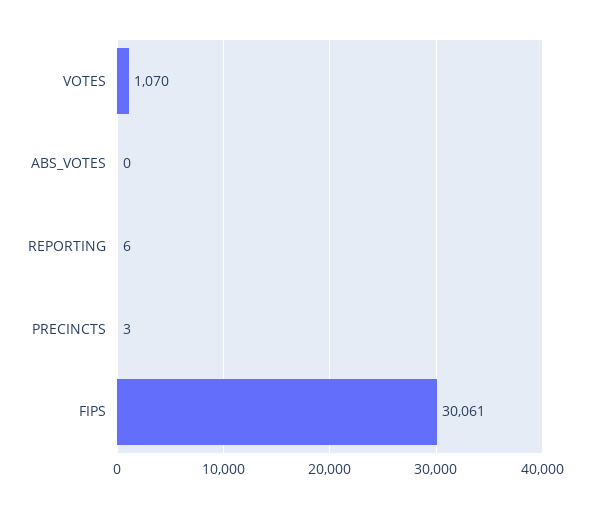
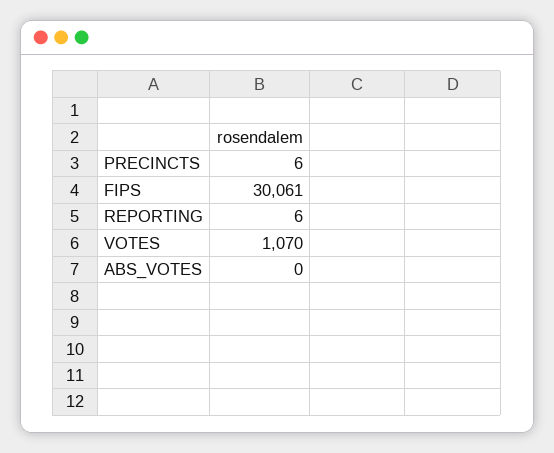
PRECINCTS: 3 -> 6

